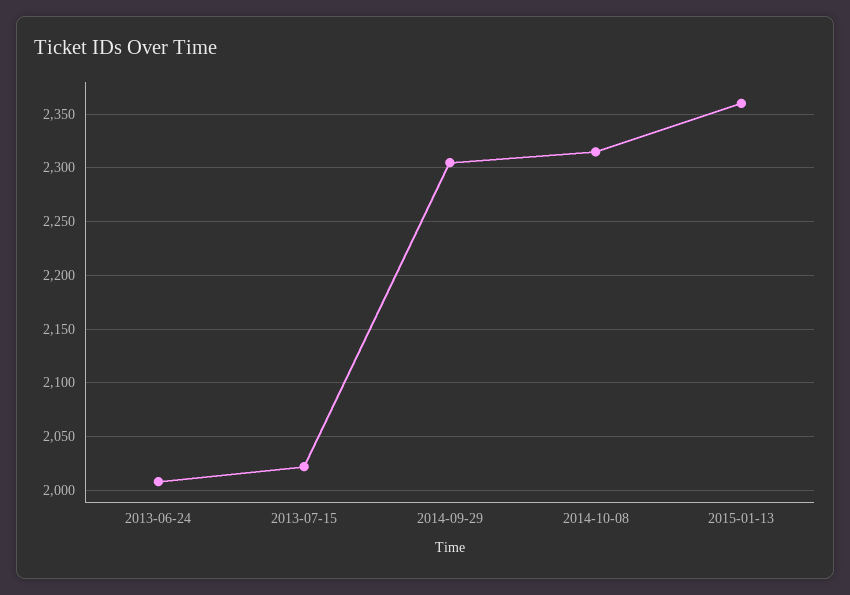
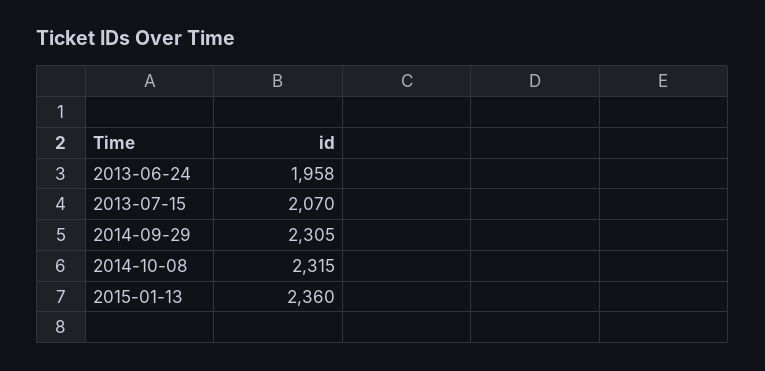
2013-06-24: 2010 -> 1958
2013-07-15: 2020 -> 2070

